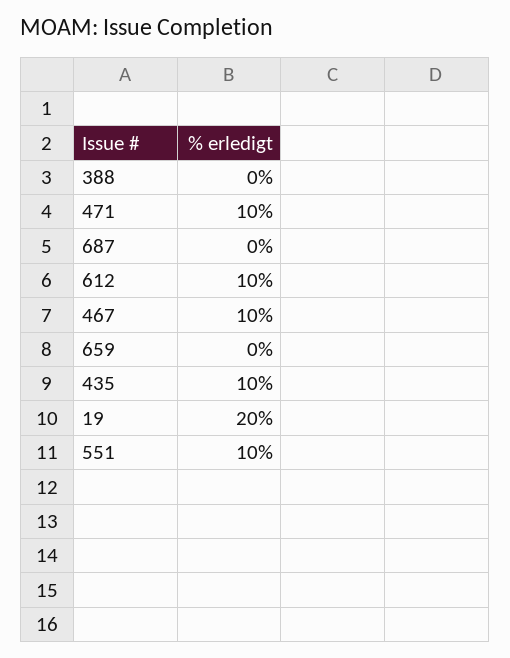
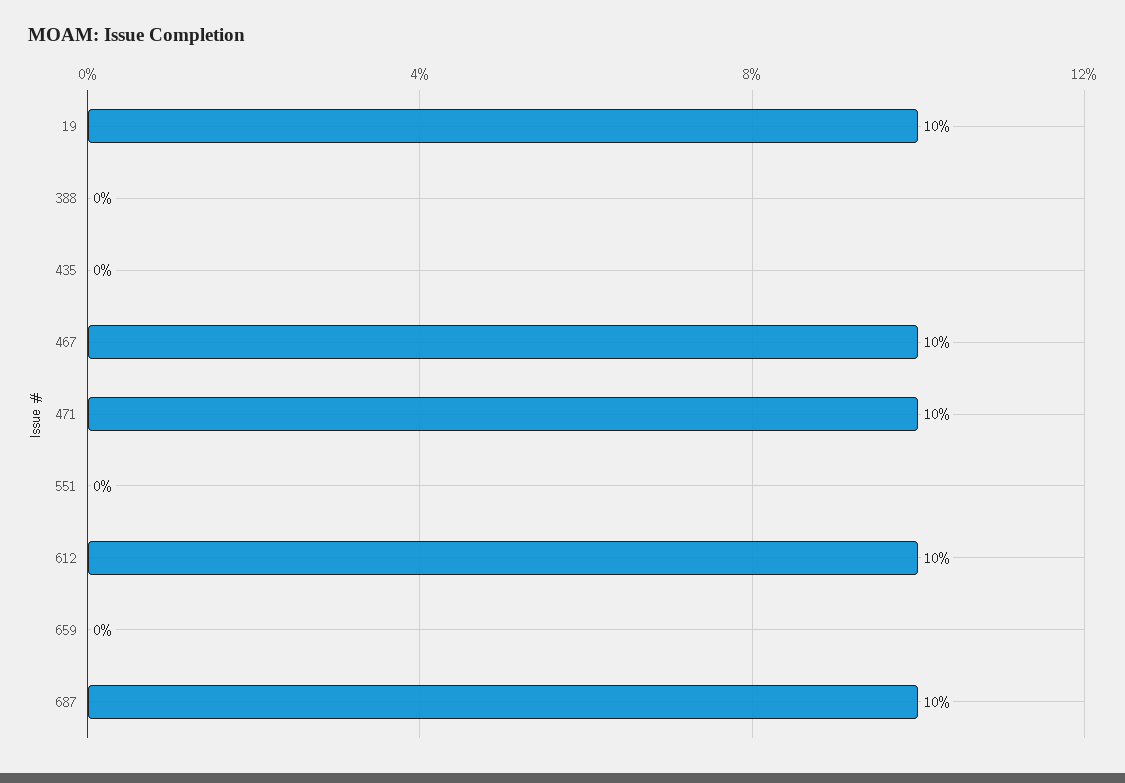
687: 0 -> 10
435: 10 -> 0
19: 20 -> 10
551: 10 -> 0

